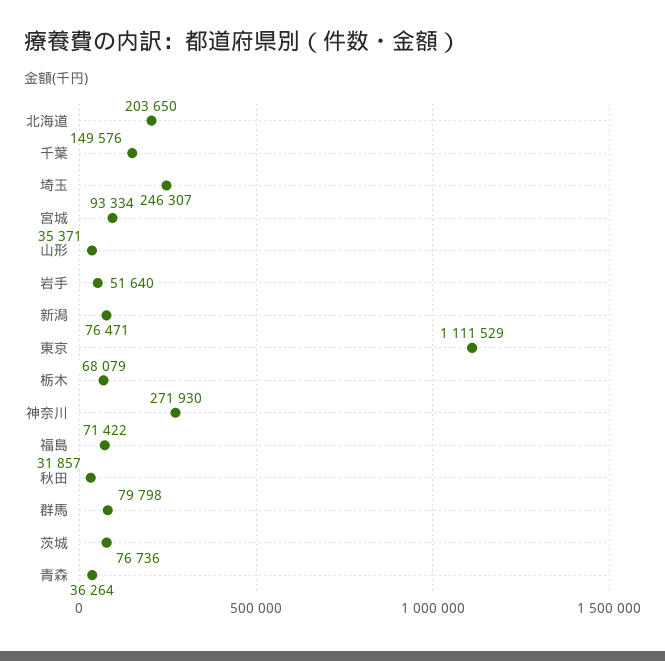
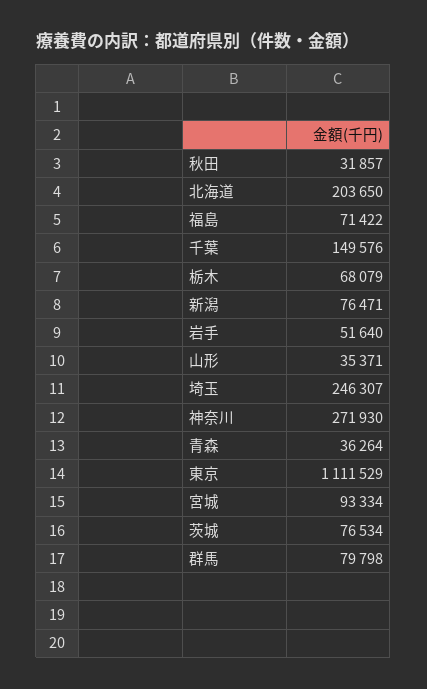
茨城: 76736 -> 76534

